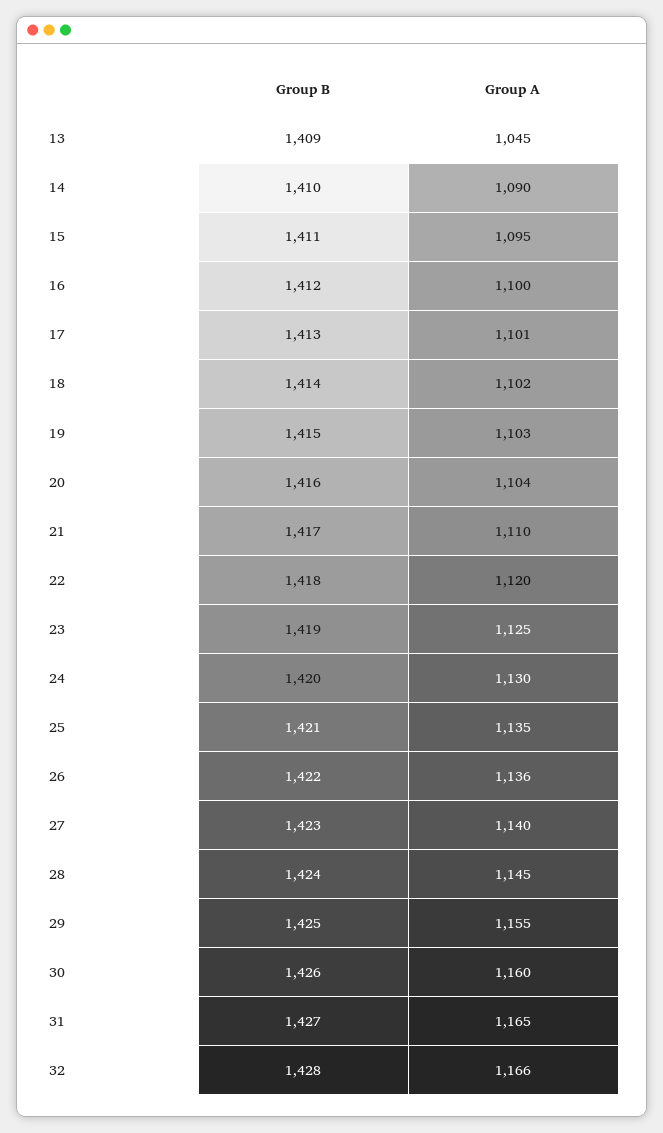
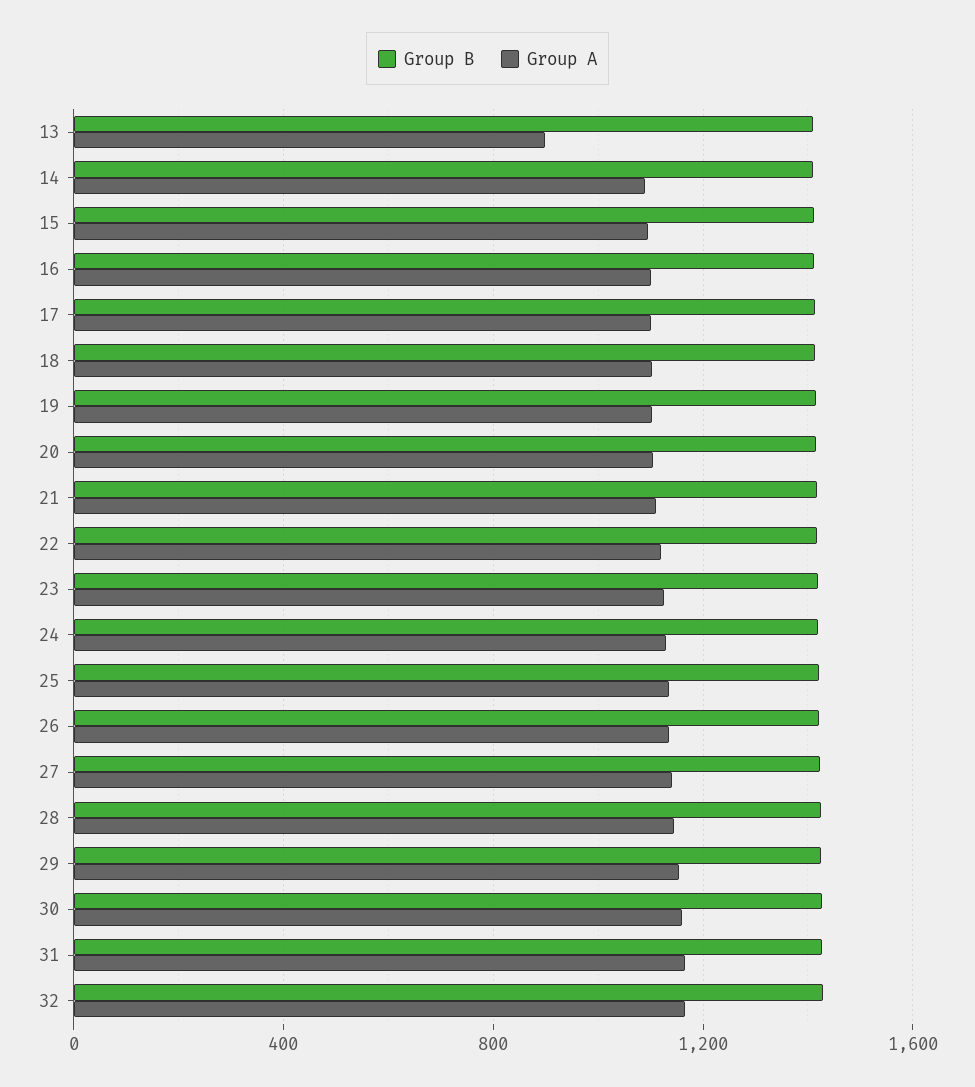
Group A, 13: 1045 -> 900

